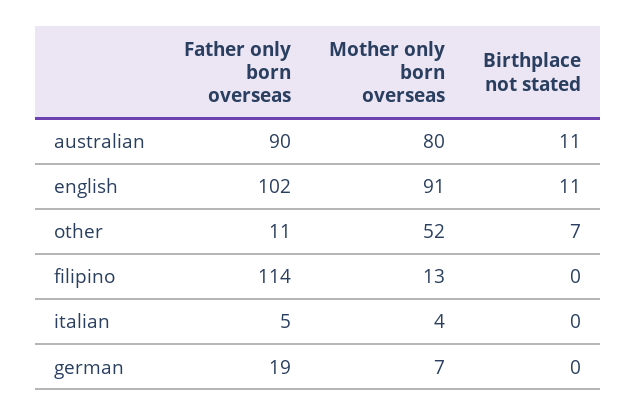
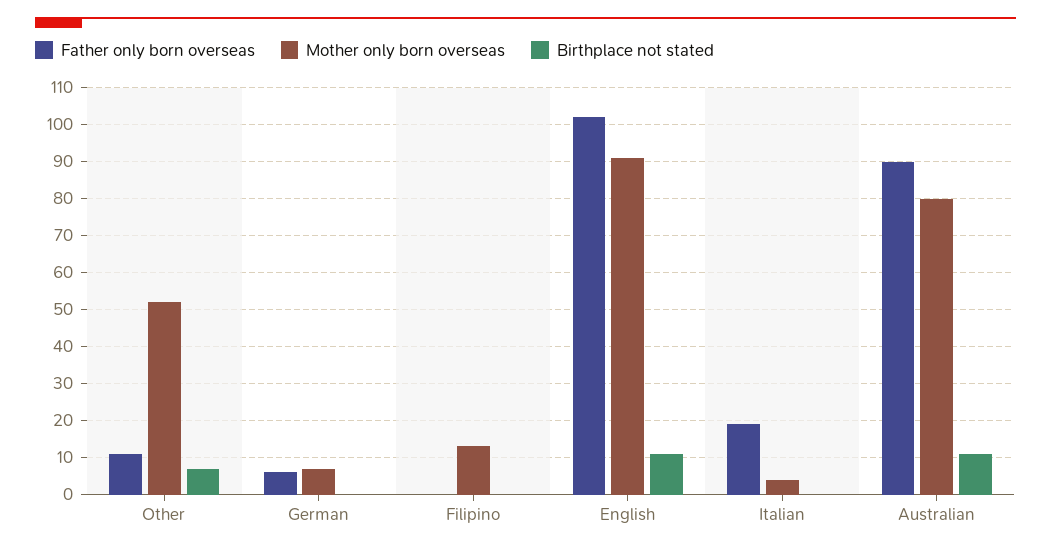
Father only born overseas, filipino: 114 -> 0
Father only born overseas, italian: 5 -> 20
Father only born overseas, german: 19 -> 5

